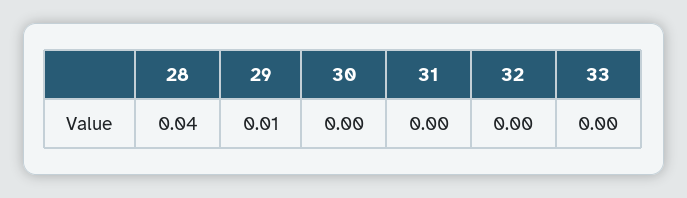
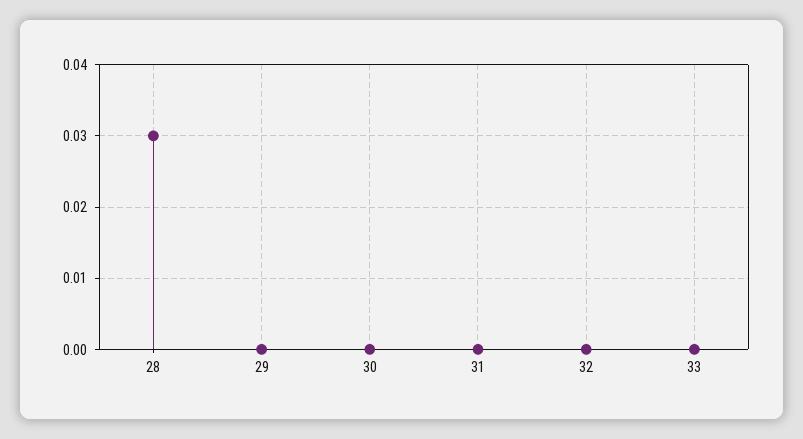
28: 0.04 -> 0.03
29: 0.01 -> 0

